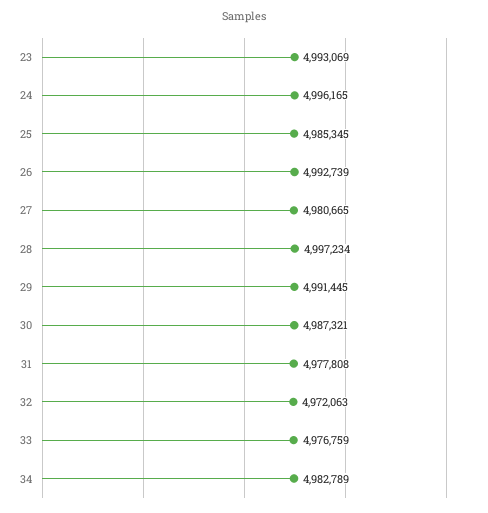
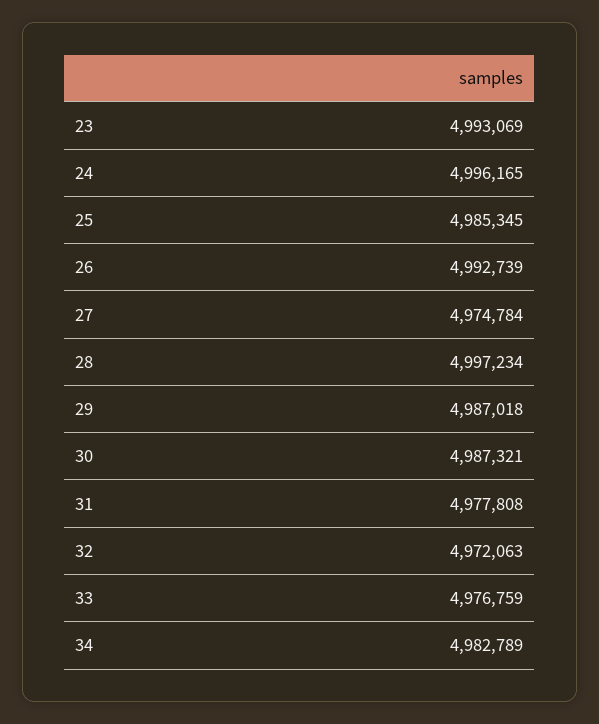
27: 4980665 -> 4974784
29: 4991445 -> 4987018

